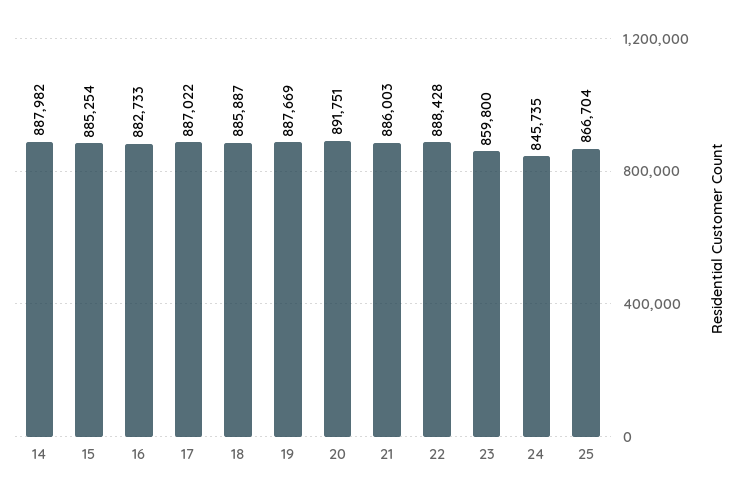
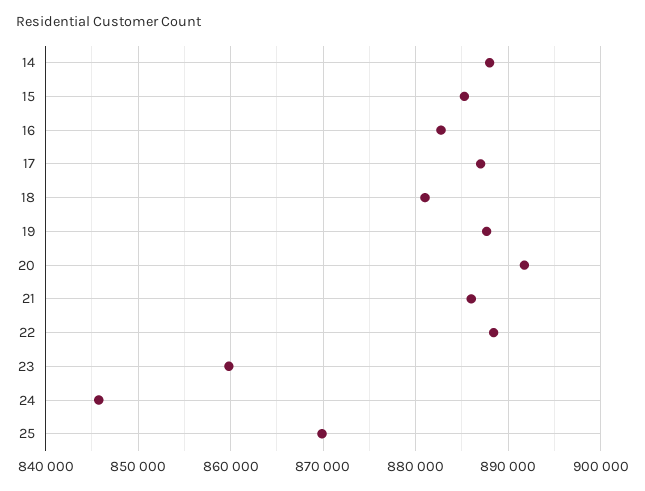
18: 885887 -> 881000
25: 866704 -> 870000

